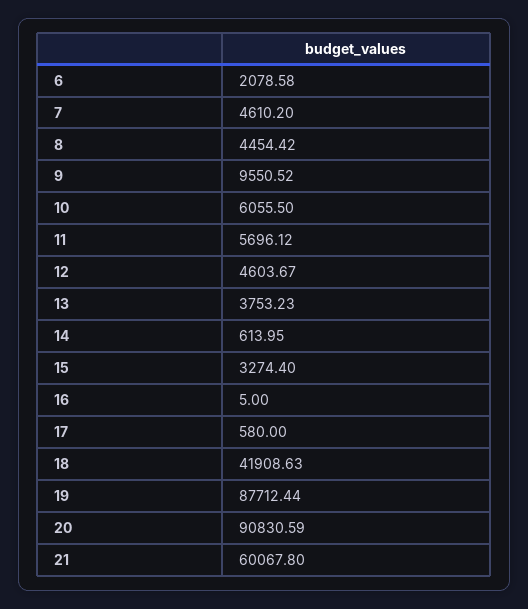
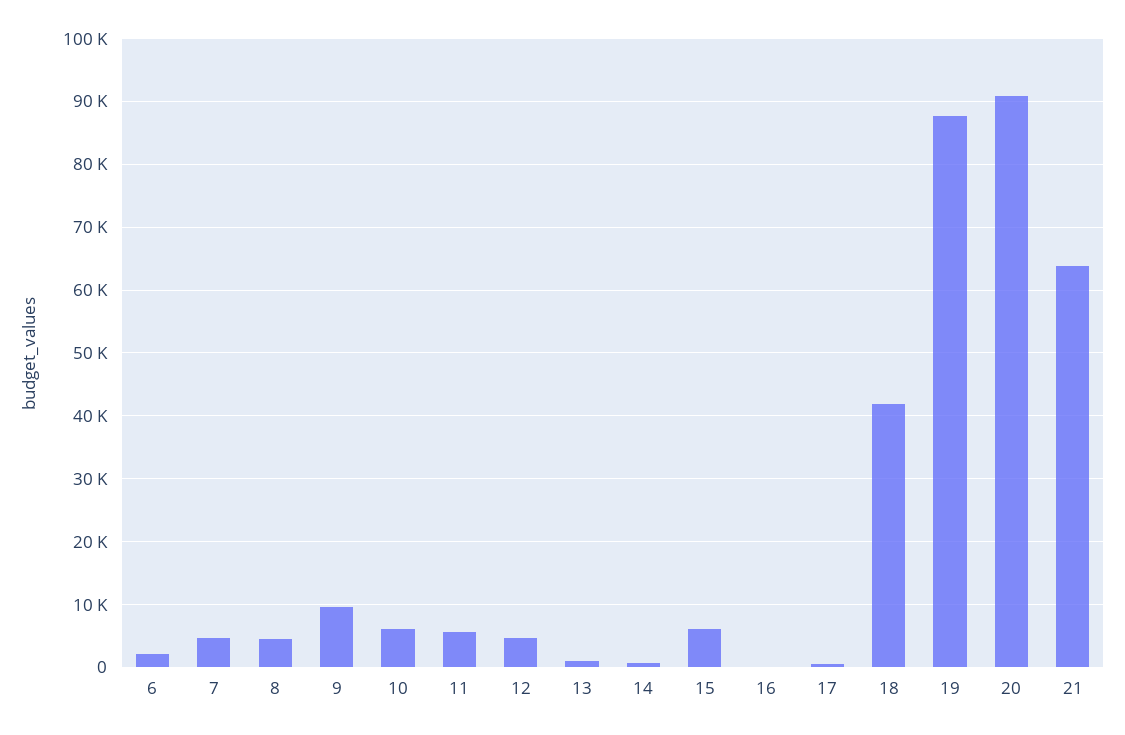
13: 3753.23 -> 1000
15: 3274.4 -> 6000
21: 60067.8 -> 64000

